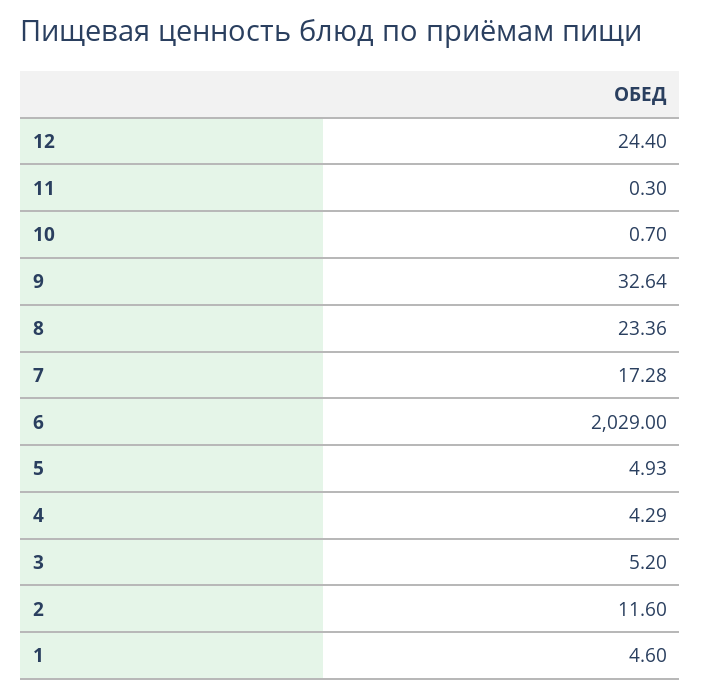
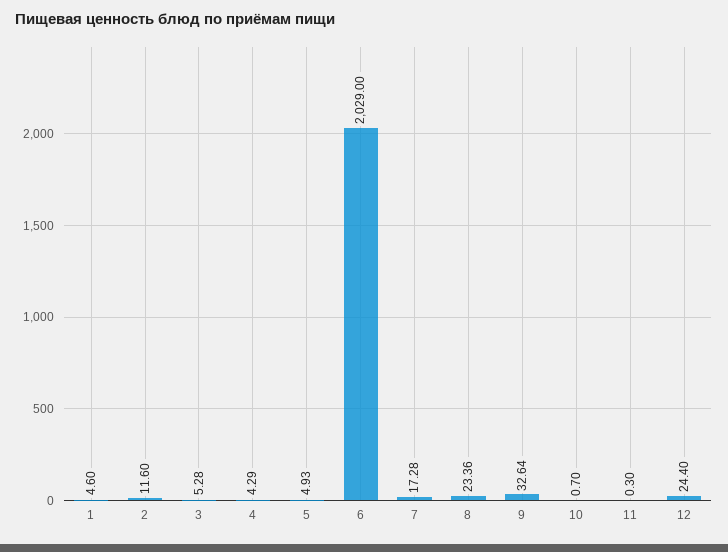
3: 5.2 -> 5.28

